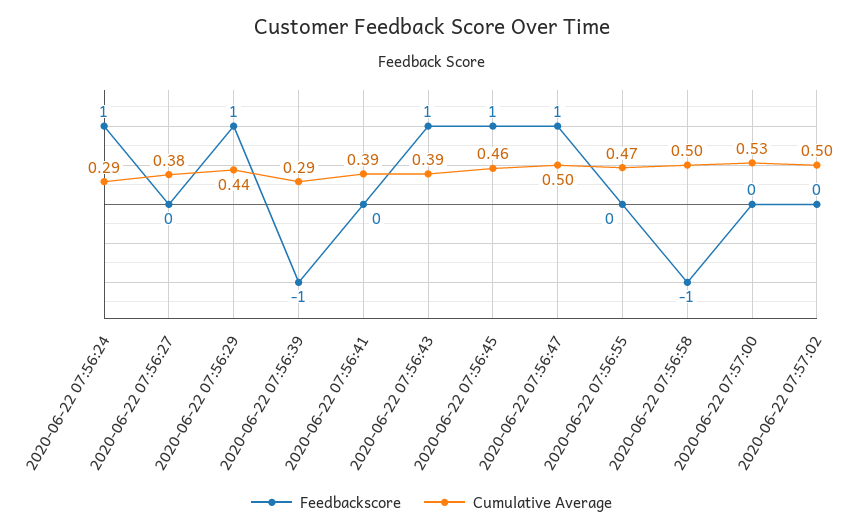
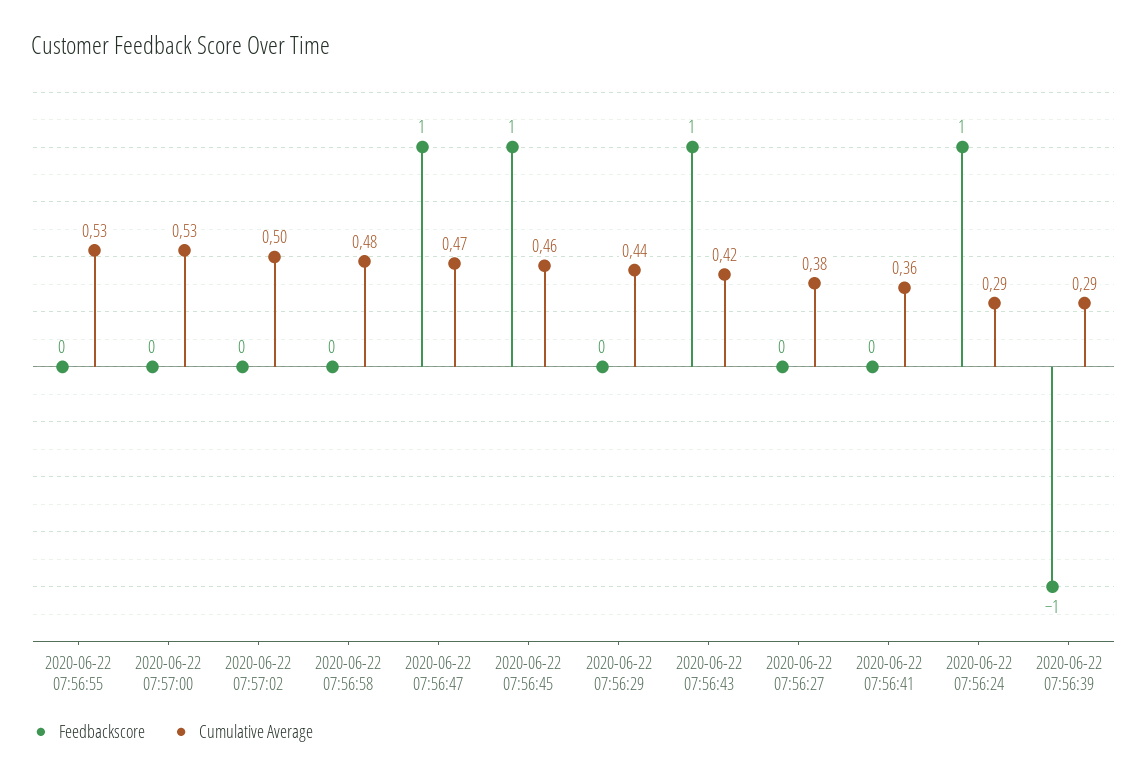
Feedbackscore, 2020-06-22 07:56:29: 1 -> 0
Cumulative Average, 2020-06-22 07:56:41: 0.39 -> 0.36
Cumulative Average, 2020-06-22 07:56:43: 0.39 -> 0.42
Cumulative Average, 2020-06-22 07:56:47: 0.5 -> 0.47
Cumulative Average, 2020-06-22 07:56:55: 0.47 -> 0.53
Feedbackscore, 2020-06-22 07:56:58: -1 -> 0
Cumulative Average, 2020-06-22 07:56:58: 0.5 -> 0.48

